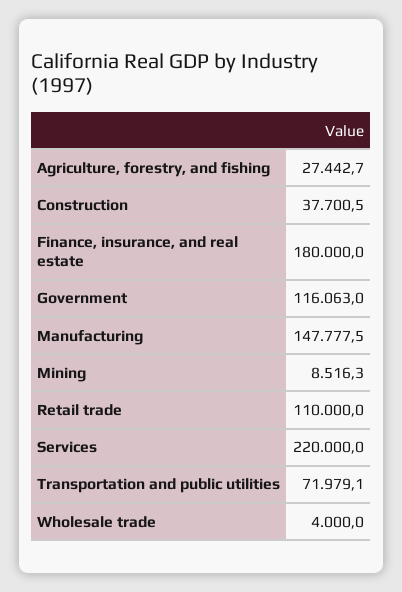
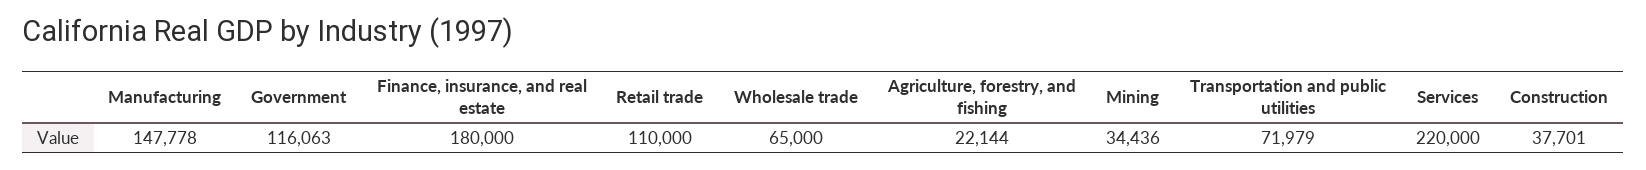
Agriculture, forestry, and fishing: 27442.7 -> 22144
Mining: 8516.3 -> 34436
Wholesale trade: 4000 -> 65000

